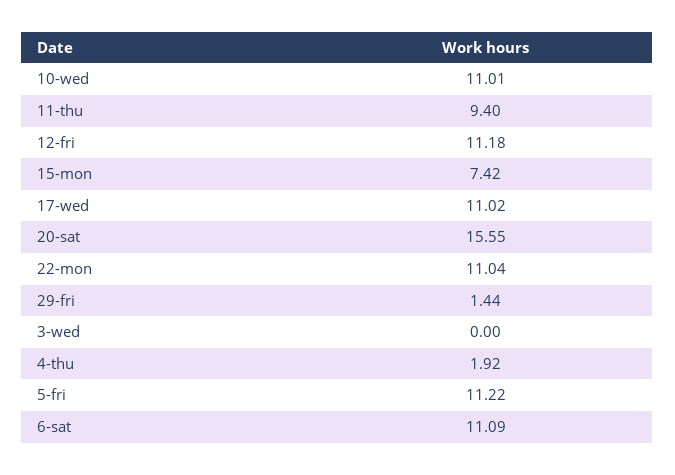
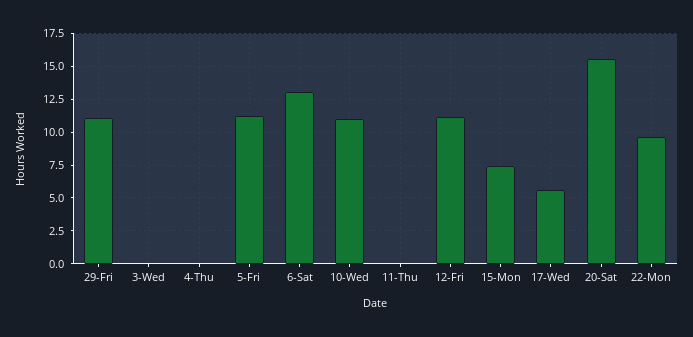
11-thu: 9.4 -> 0
17-wed: 11.02 -> 5.5
22-mon: 11.04 -> 9.5
29-fri: 1.44 -> 11
4-thu: 1.92 -> 0
6-sat: 11.09 -> 13

